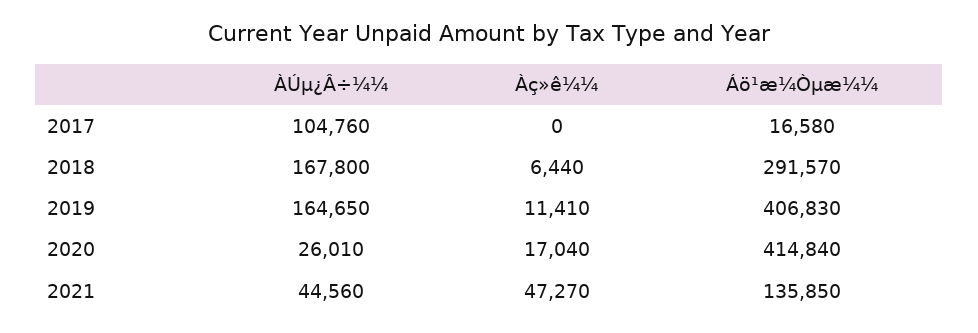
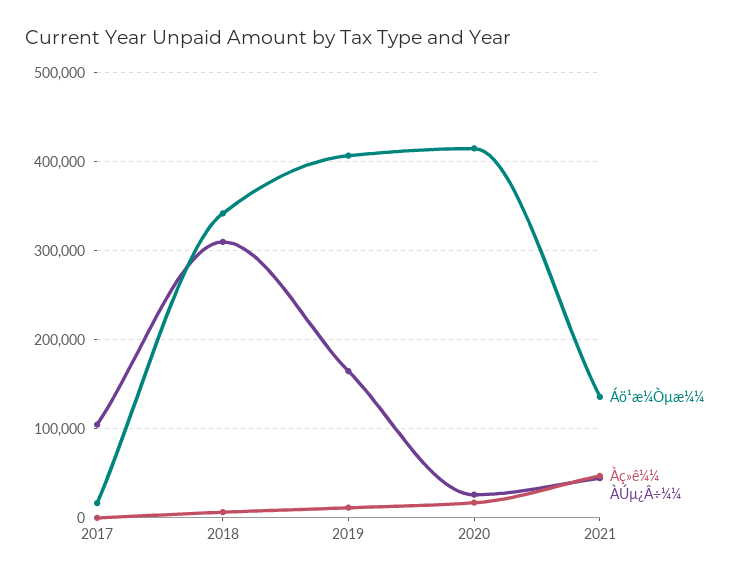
ÀÚµ¿Â÷¼¼, 2018: 167800 -> 310000
Áö¹æ¼Òµæ¼¼, 2018: 291570 -> 340000

